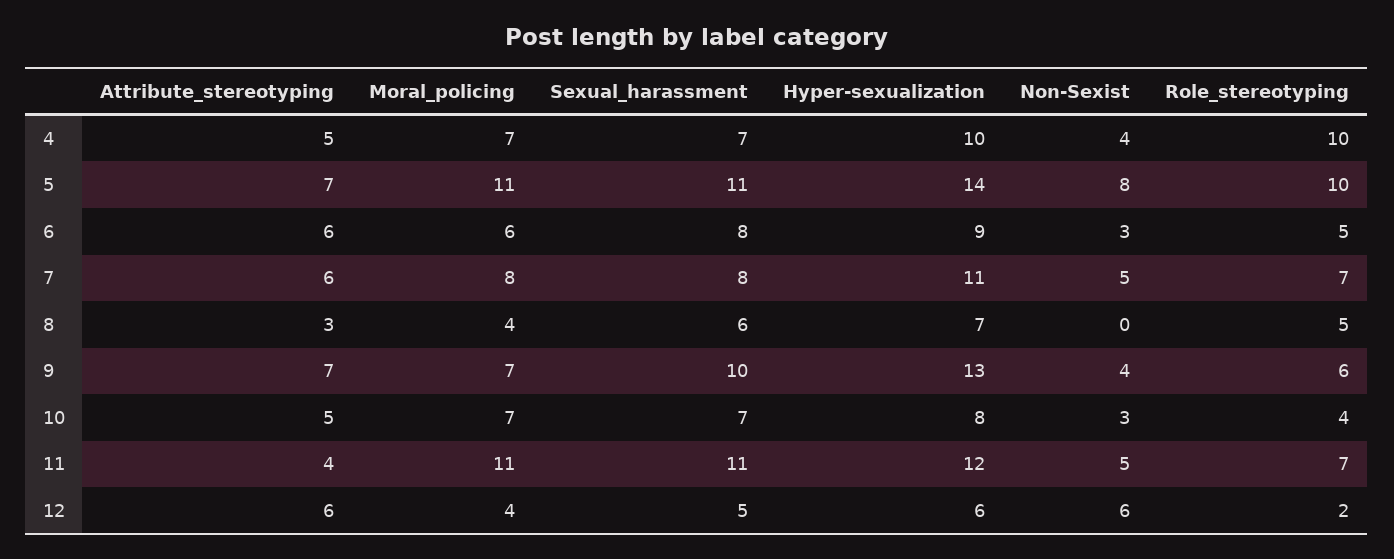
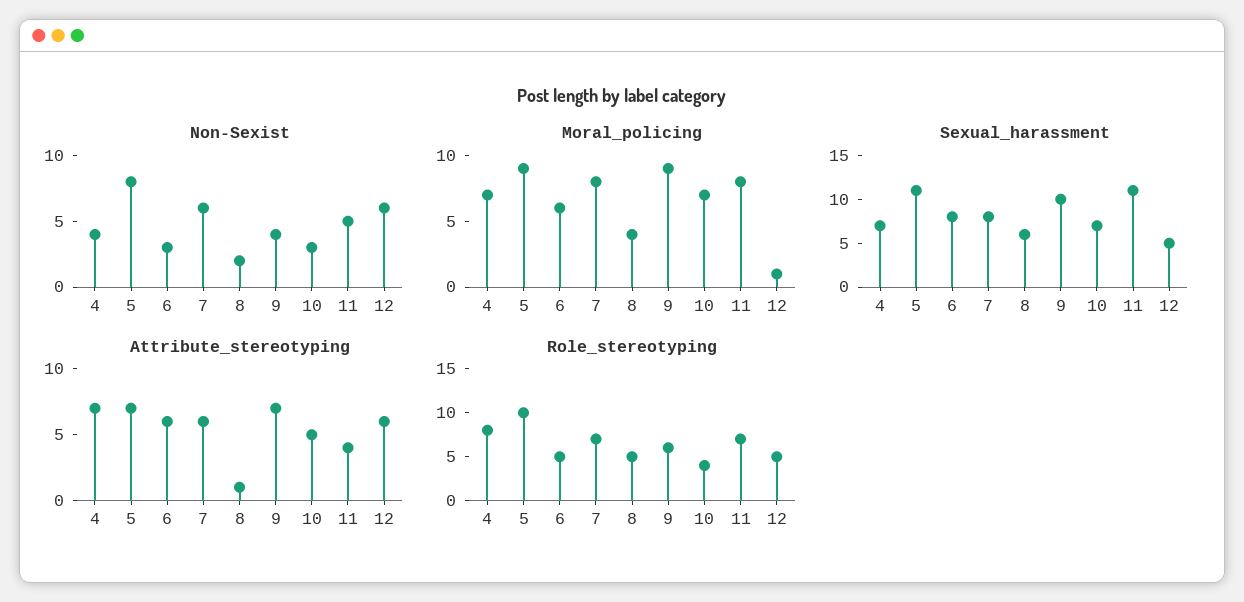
Attribute_stereotyping, 4: 5 -> 7
Hyper-sexualization, 4: 10 -> none
Role_stereotyping, 4: 10 -> 8
Moral_policing, 5: 11 -> 9
Hyper-sexualization, 5: 14 -> none
Hyper-sexualization, 6: 9 -> none
Hyper-sexualization, 7: 11 -> none
Non-Sexist, 7: 5 -> 6
Attribute_stereotyping, 8: 3 -> 1
Hyper-sexualization, 8: 7 -> none
Non-Sexist, 8: 0 -> 2
Moral_policing, 9: 7 -> 9
Hyper-sexualization, 9: 13 -> none
Hyper-sexualization, 10: 8 -> none
Moral_policing, 11: 11 -> 8
Hyper-sexualization, 11: 12 -> none
Moral_policing, 12: 4 -> 1
Hyper-sexualization, 12: 6 -> none
Role_stereotyping, 12: 2 -> 5

